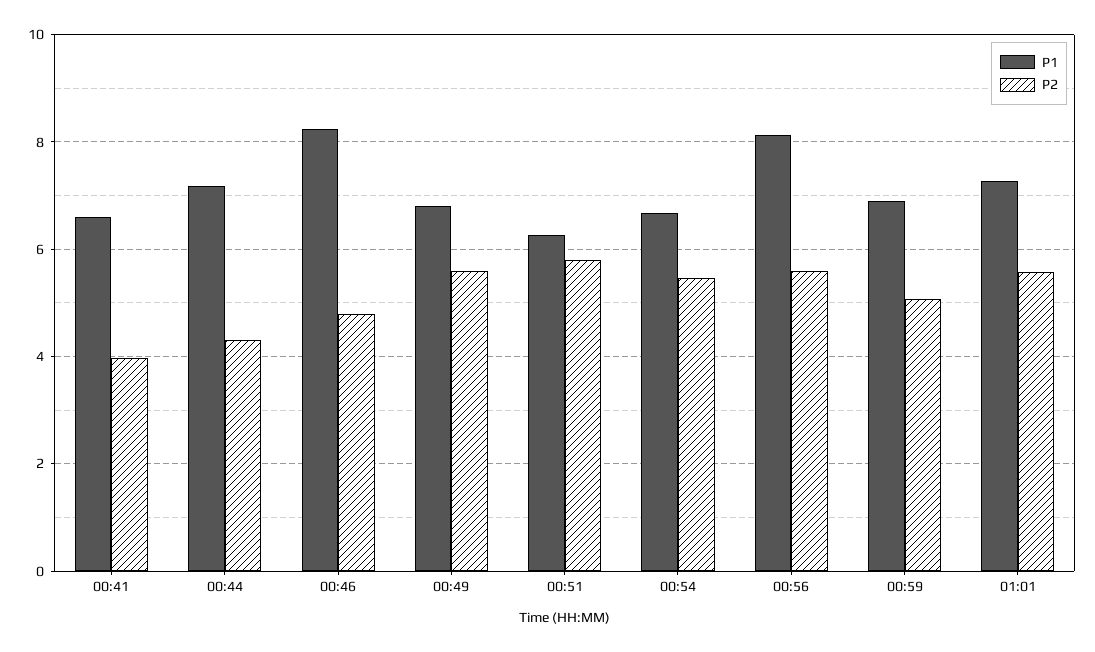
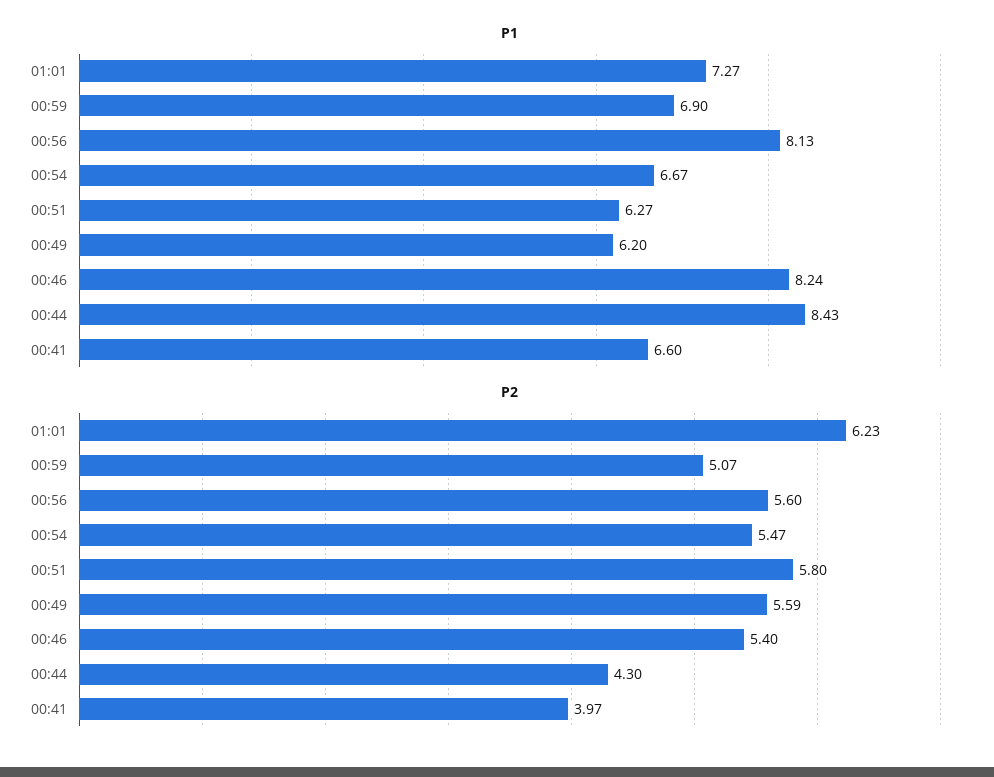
P1, 00:44: 7.2 -> 8.43
P2, 00:46: 4.8 -> 5.4
P1, 00:49: 6.8 -> 6.2
P2, 01:01: 5.6 -> 6.23

